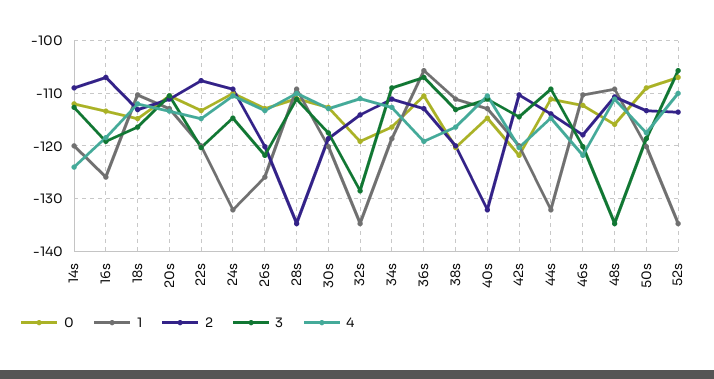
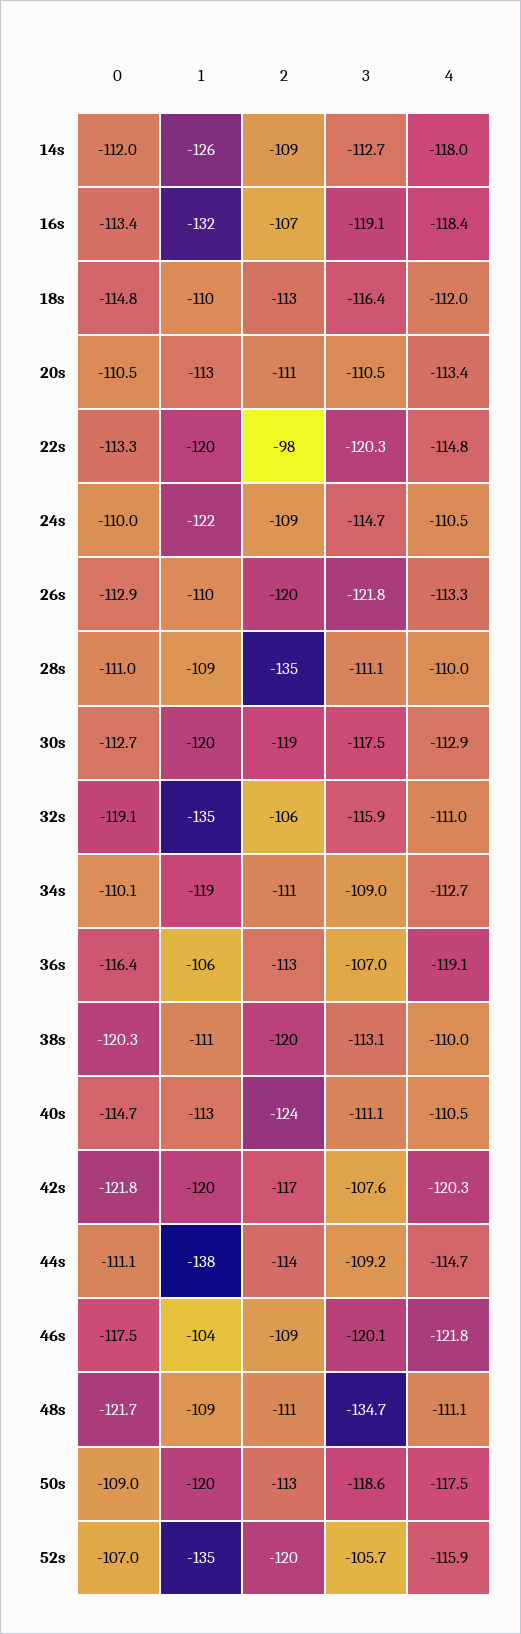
1, 14s: -120 -> -126
4, 14s: -124 -> -118
1, 16s: -126 -> -132
2, 22s: -108 -> -98
1, 24s: -132 -> -122
1, 26s: -126 -> -110
2, 32s: -114 -> -106
3, 32s: -128 -> -115.9
0, 34s: -116 -> -110.1
0, 36s: -110 -> -116.4
4, 38s: -116 -> -110
2, 40s: -132 -> -124
2, 42s: -110 -> -117
3, 42s: -114 -> -107.6
1, 44s: -132 -> -138
0, 46s: -112 -> -117.5
1, 46s: -110 -> -104
2, 46s: -118 -> -109
0, 48s: -116 -> -121.7
2, 52s: -114 -> -120
4, 52s: -110 -> -115.9

